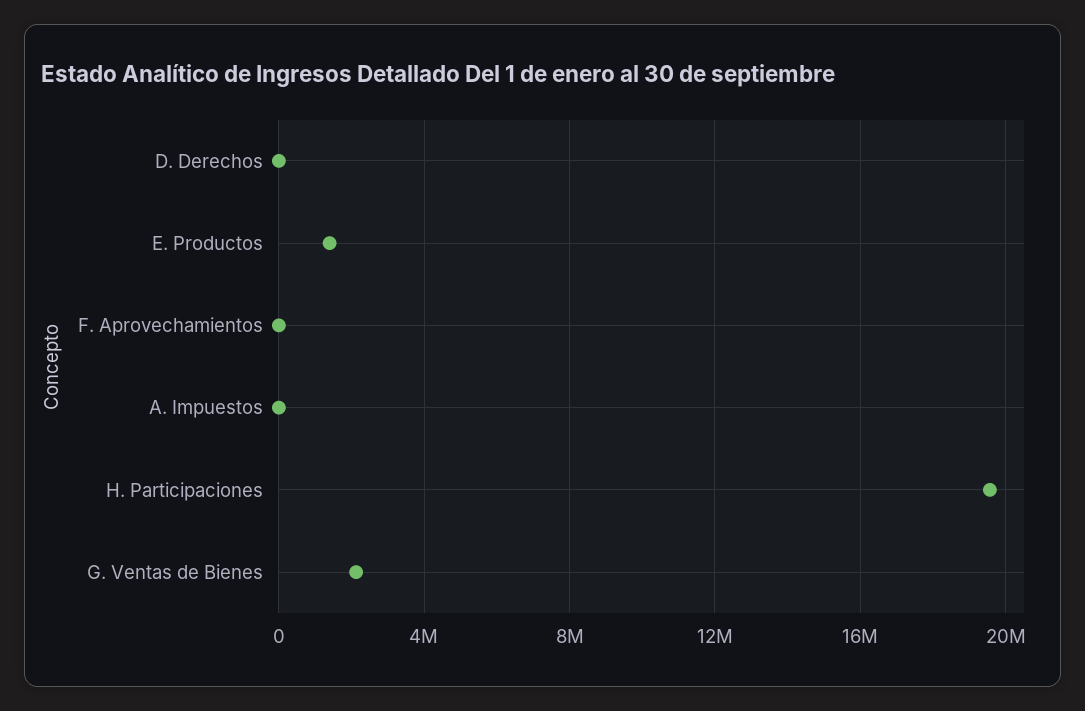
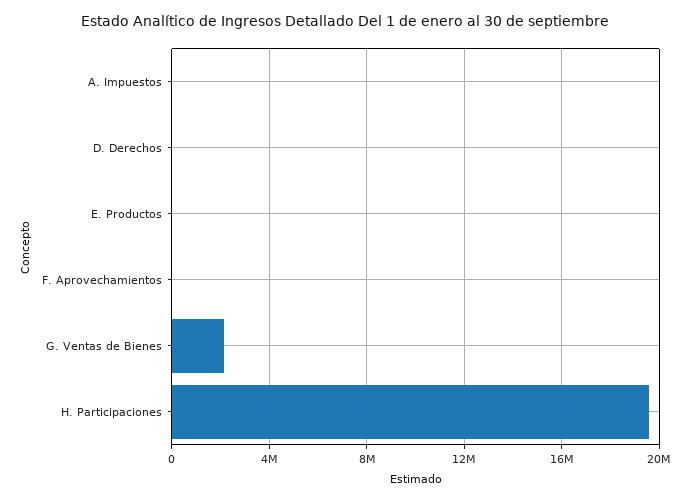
E. Productos: 1500000 -> 0

